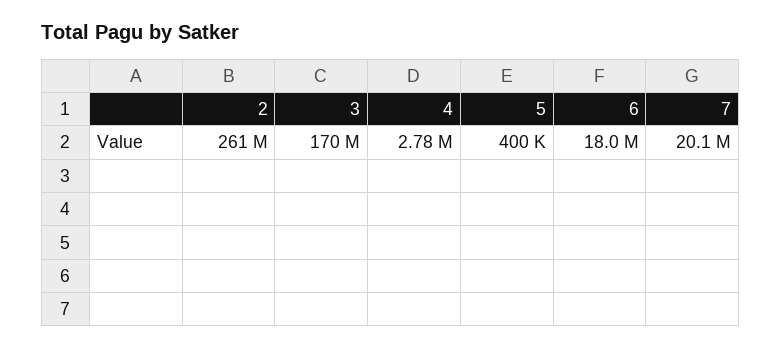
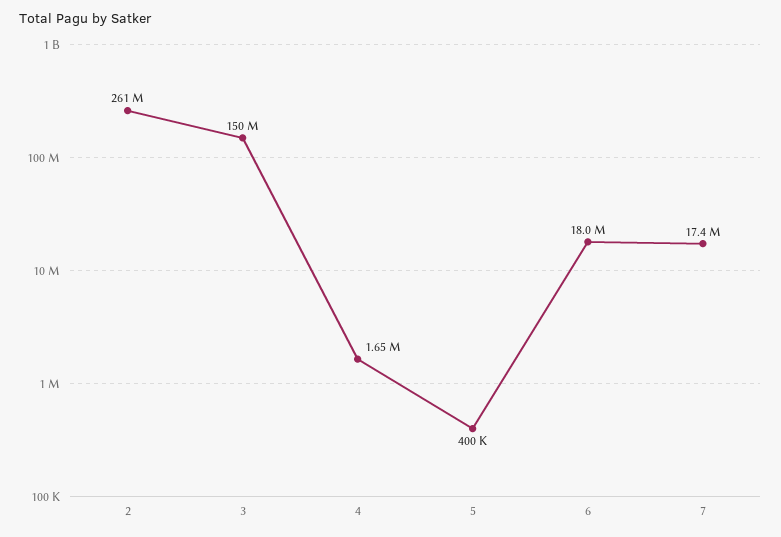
3: 170000000 -> 150000000
4: 2780000 -> 1650000
7: 20100000 -> 17400000

